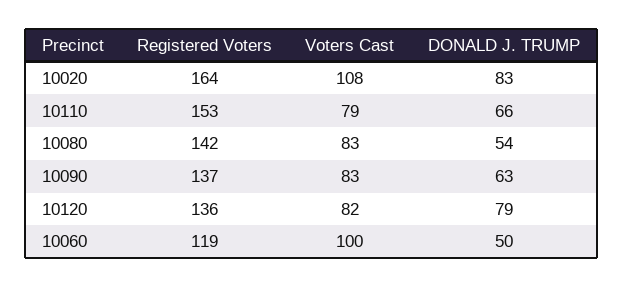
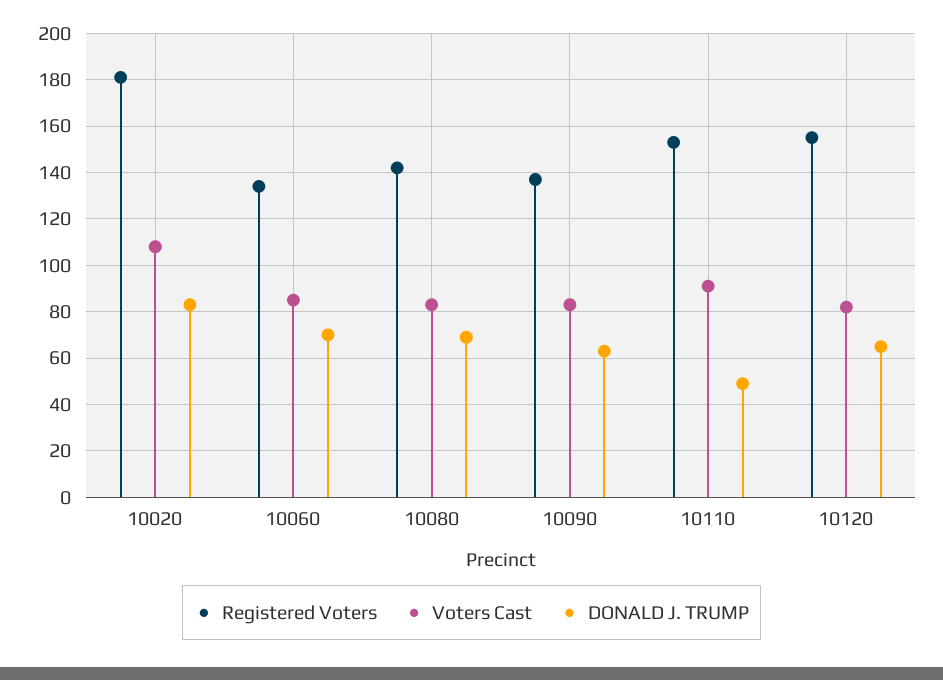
Registered Voters, 10020: 164 -> 180
Voters Cast, 10110: 79 -> 90
DONALD J. TRUMP, 10110: 66 -> 50
DONALD J. TRUMP, 10080: 54 -> 70
Registered Voters, 10120: 136 -> 155
DONALD J. TRUMP, 10120: 79 -> 65
Registered Voters, 10060: 119 -> 135
Voters Cast, 10060: 100 -> 85
DONALD J. TRUMP, 10060: 50 -> 70

